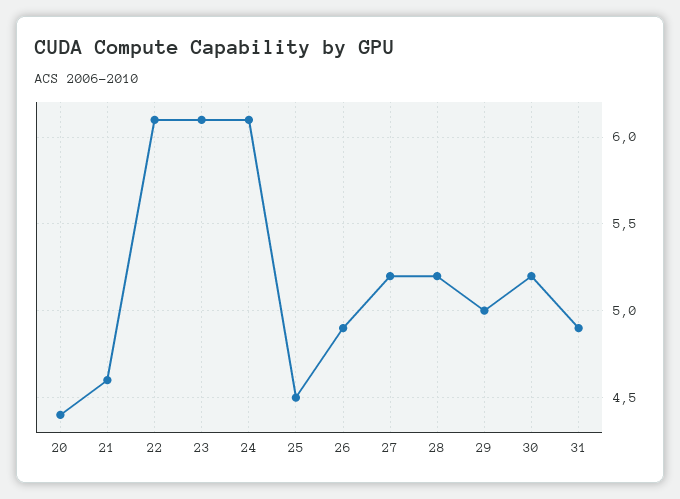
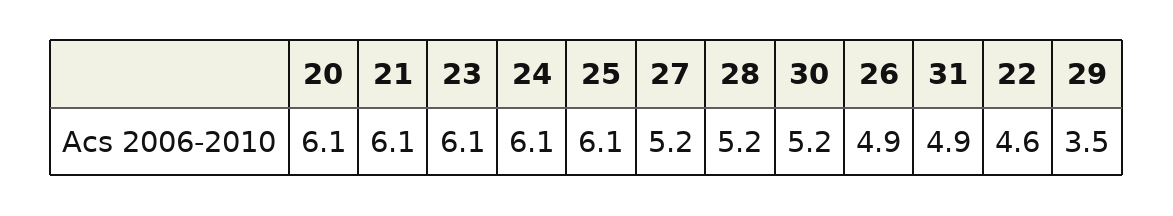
20: 4.4 -> 6.1
21: 4.6 -> 6.1
22: 6.1 -> 4.6
25: 4.5 -> 6.1
29: 5 -> 3.5

